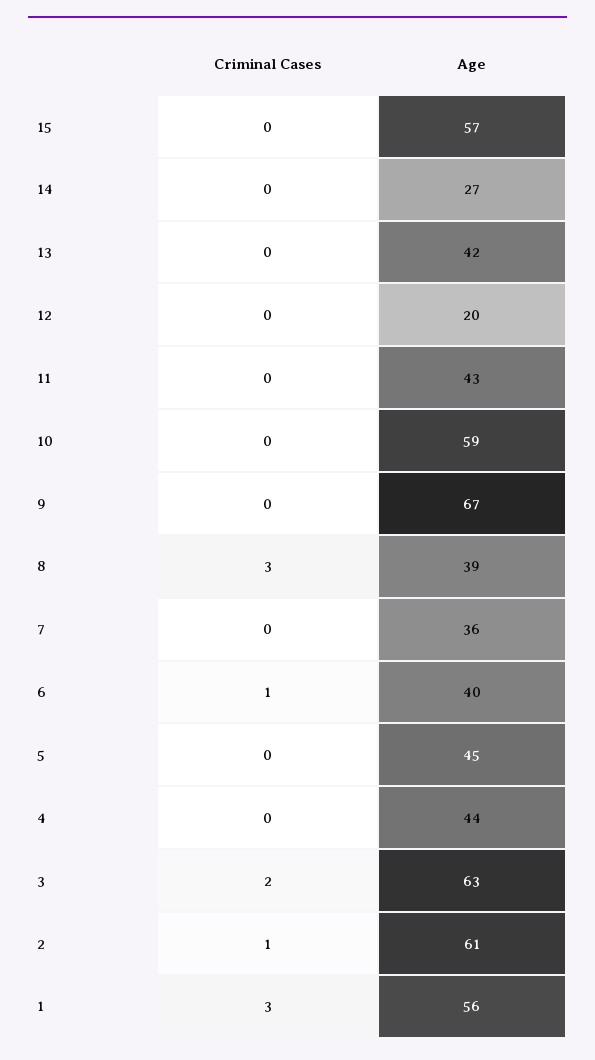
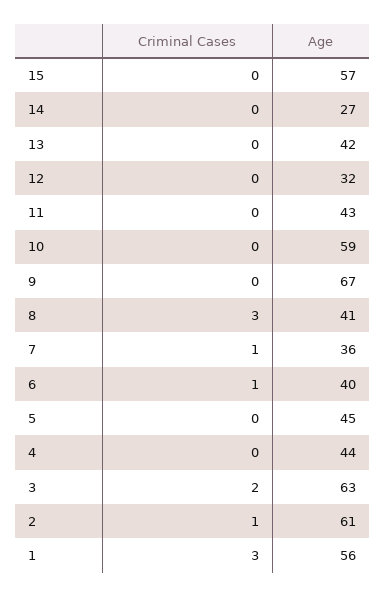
Age, 12: 20 -> 32
Age, 8: 39 -> 41
Criminal Cases, 7: 0 -> 1

